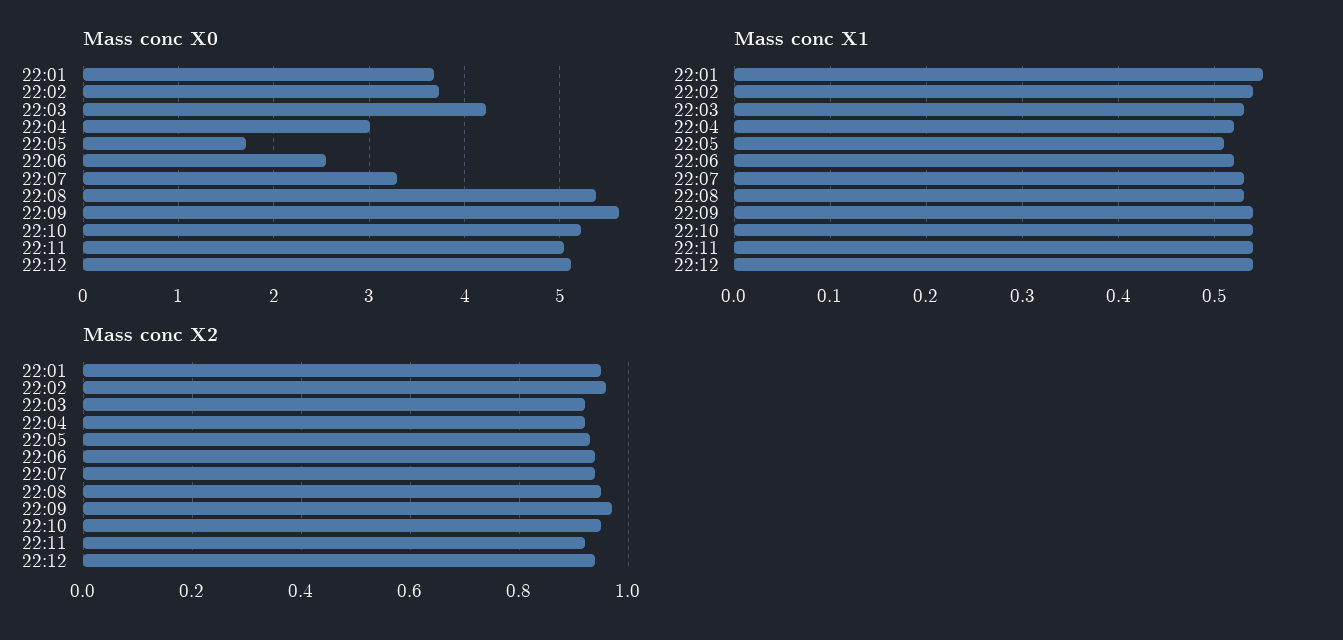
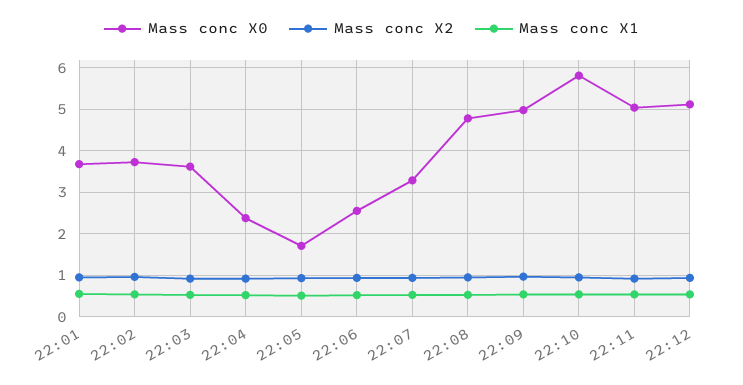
Mass conc X0, 22:03: 4.2 -> 3.6
Mass conc X0, 22:04: 3 -> 2.4
Mass conc X0, 22:08: 5.4 -> 4.8
Mass conc X0, 22:09: 5.6 -> 5
Mass conc X0, 22:10: 5.2 -> 5.8

